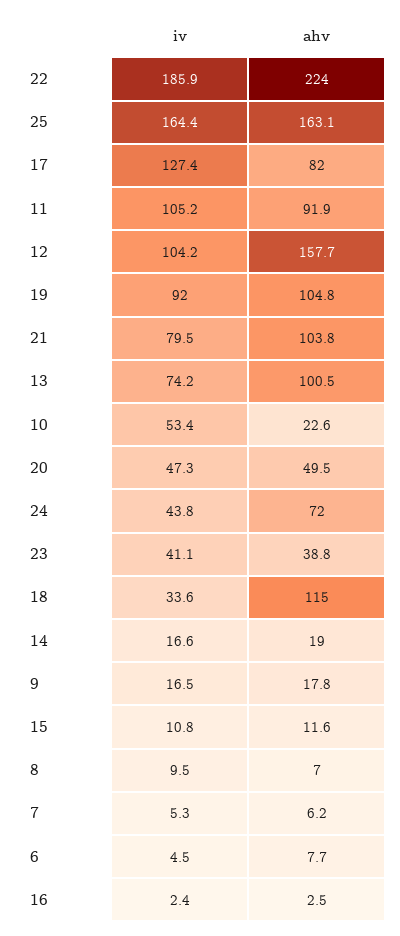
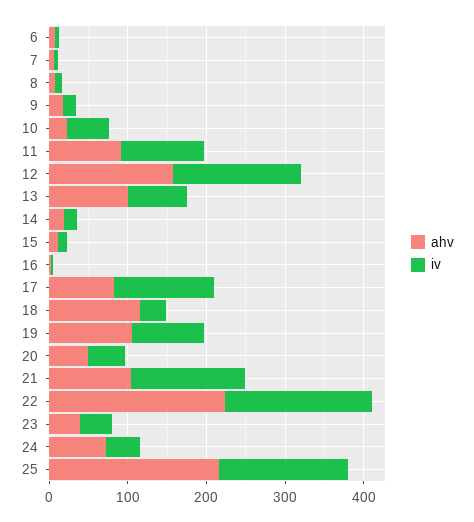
ahv, 25: 163.1 -> 220
iv, 12: 104.2 -> 160
iv, 21: 79.5 -> 140

